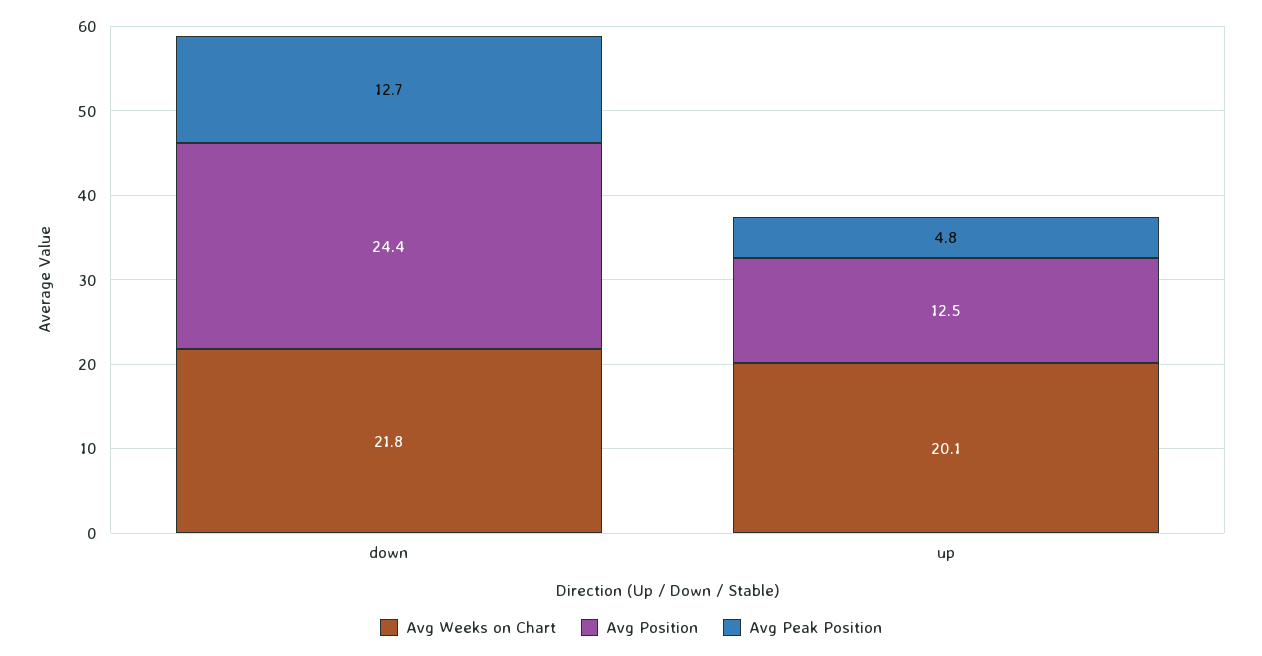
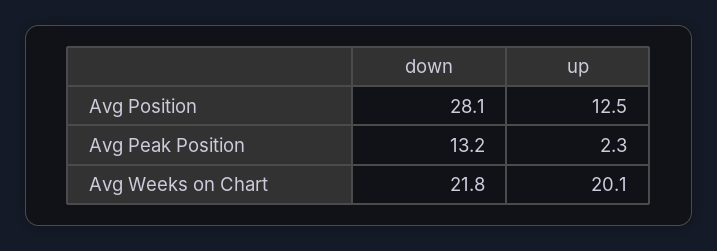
Avg Position, down: 24.4 -> 28.1
Avg Peak Position, down: 12.7 -> 13.2
Avg Peak Position, up: 4.8 -> 2.3

